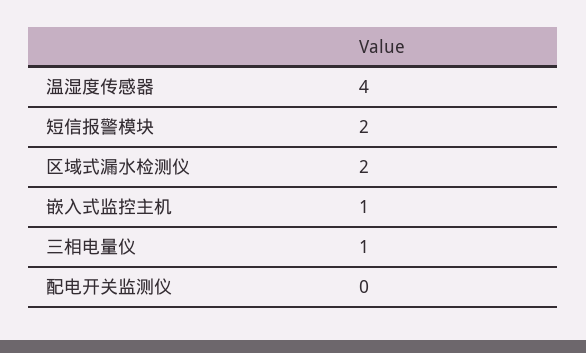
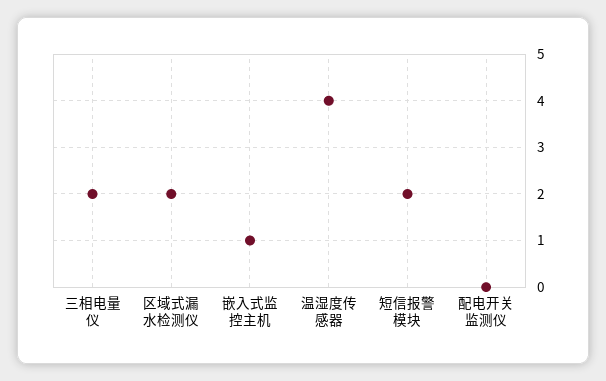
三相电量仪: 1 -> 2

